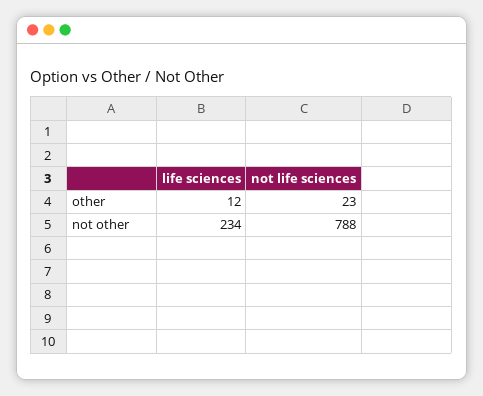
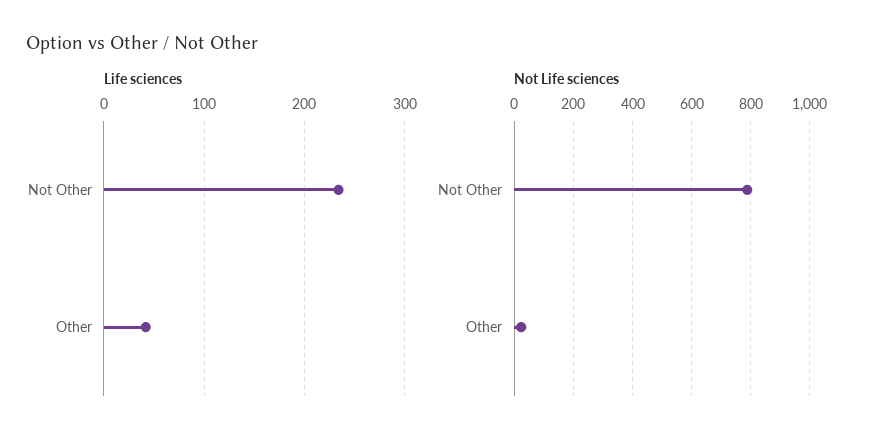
life sciences, other: 12 -> 40

